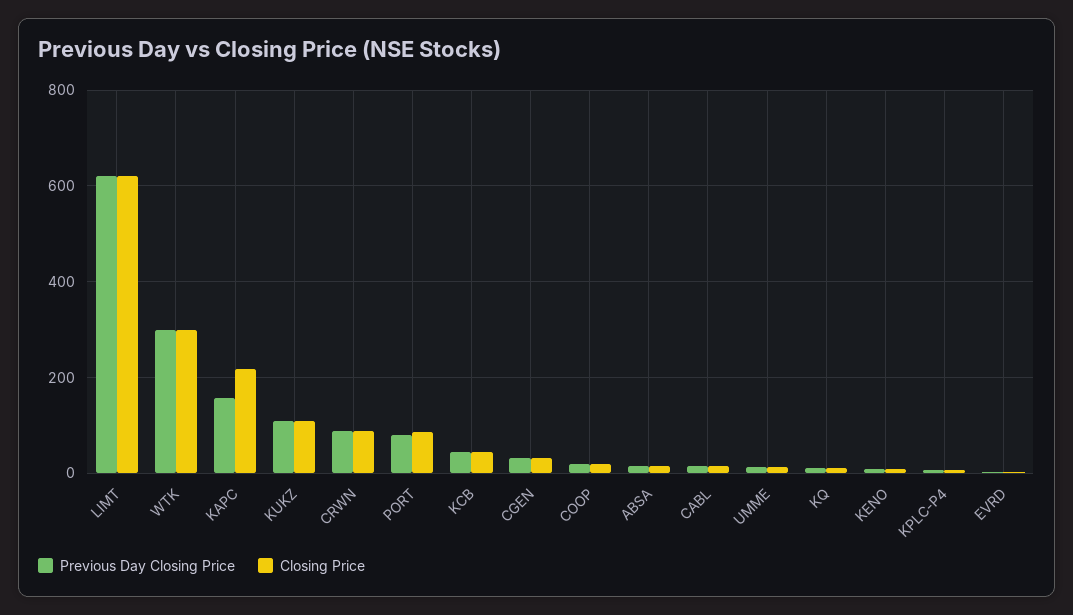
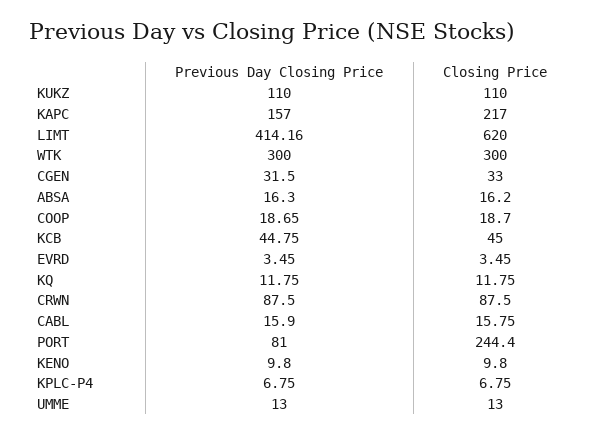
Previous Day Closing Price, LIMT: 620 -> 414.16
Closing Price, PORT: 80 -> 244.4

